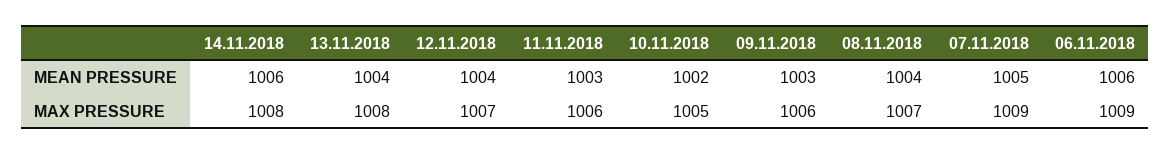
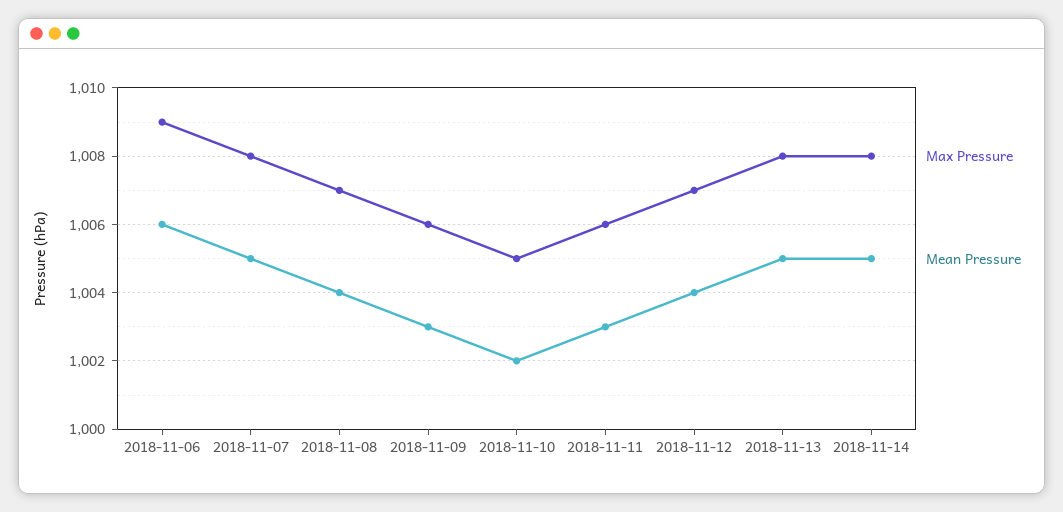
MEAN PRESSURE, 14.11.2018: 1006 -> 1005
MEAN PRESSURE, 13.11.2018: 1004 -> 1005
MAX PRESSURE, 07.11.2018: 1009 -> 1008

